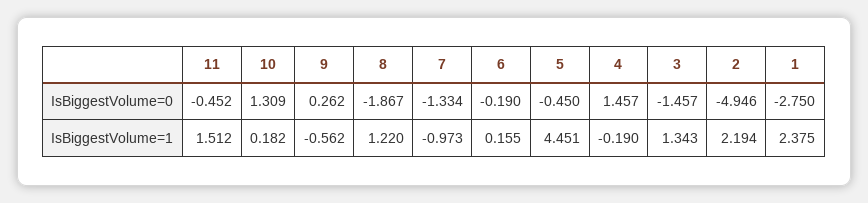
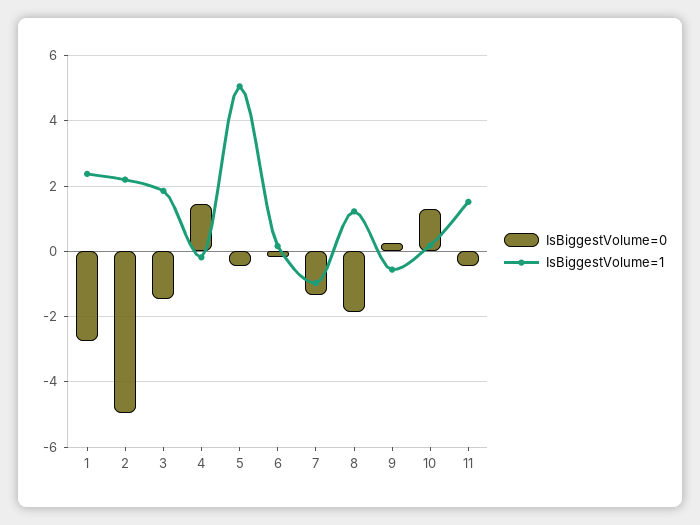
IsBiggestVolume=1, 5: 4.451 -> 5
IsBiggestVolume=1, 3: 1.343 -> 1.8

